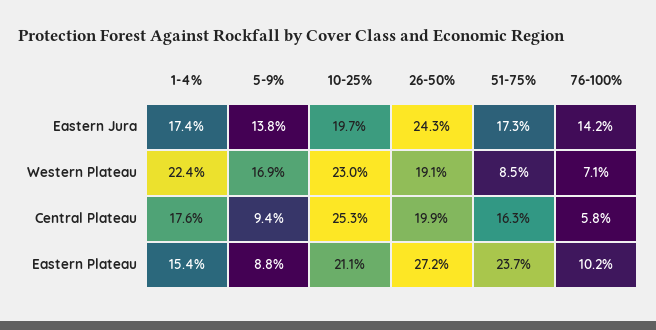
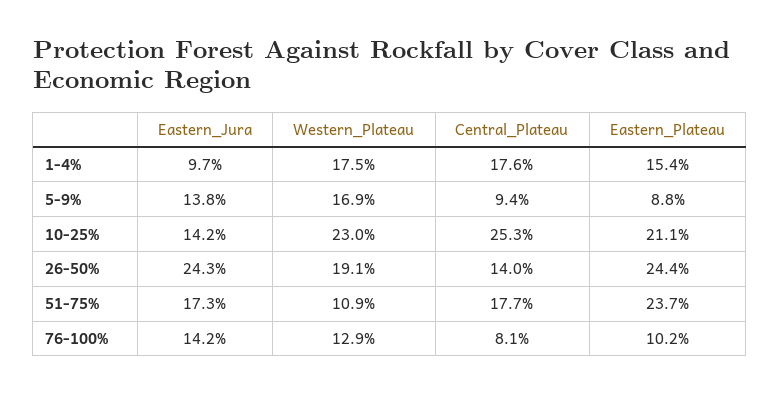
1-4%, Eastern Jura: 17.4 -> 9.7
10-25%, Eastern Jura: 19.7 -> 14.2
1-4%, Western Plateau: 22.4 -> 17.5
51-75%, Western Plateau: 8.5 -> 10.9
76-100%, Western Plateau: 7.1 -> 12.9
26-50%, Central Plateau: 19.9 -> 14
51-75%, Central Plateau: 16.3 -> 17.7
76-100%, Central Plateau: 5.8 -> 8.1
26-50%, Eastern Plateau: 27.2 -> 24.4

